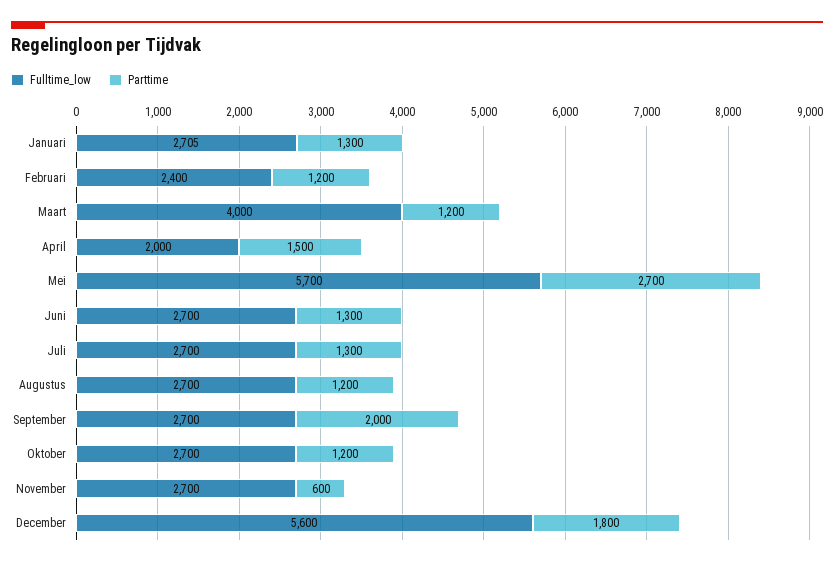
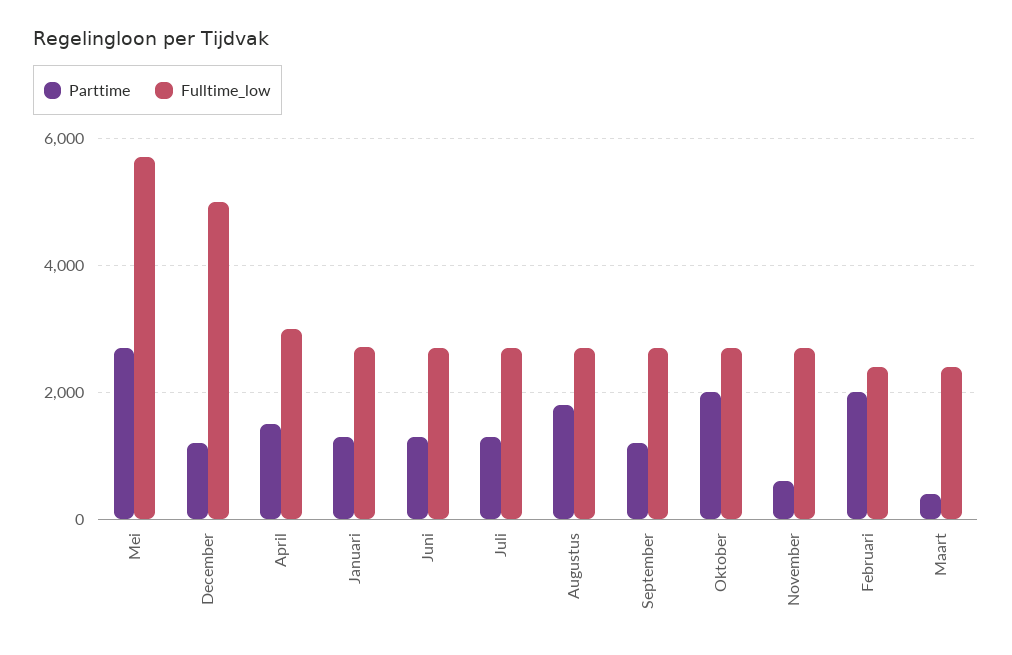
Parttime, Februari: 1200 -> 2000
Fulltime_low, Maart: 4000 -> 2400
Parttime, Maart: 1200 -> 400
Fulltime_low, April: 2000 -> 3000
Parttime, Augustus: 1200 -> 1800
Parttime, September: 2000 -> 1200
Parttime, Oktober: 1200 -> 2000
Fulltime_low, December: 5600 -> 5000
Parttime, December: 1800 -> 1200

